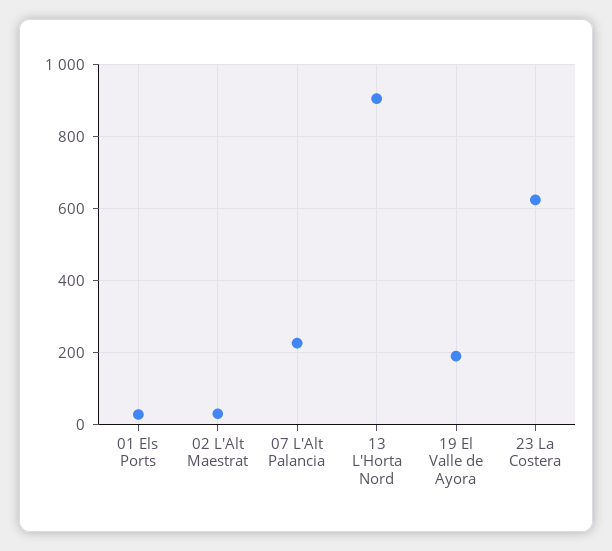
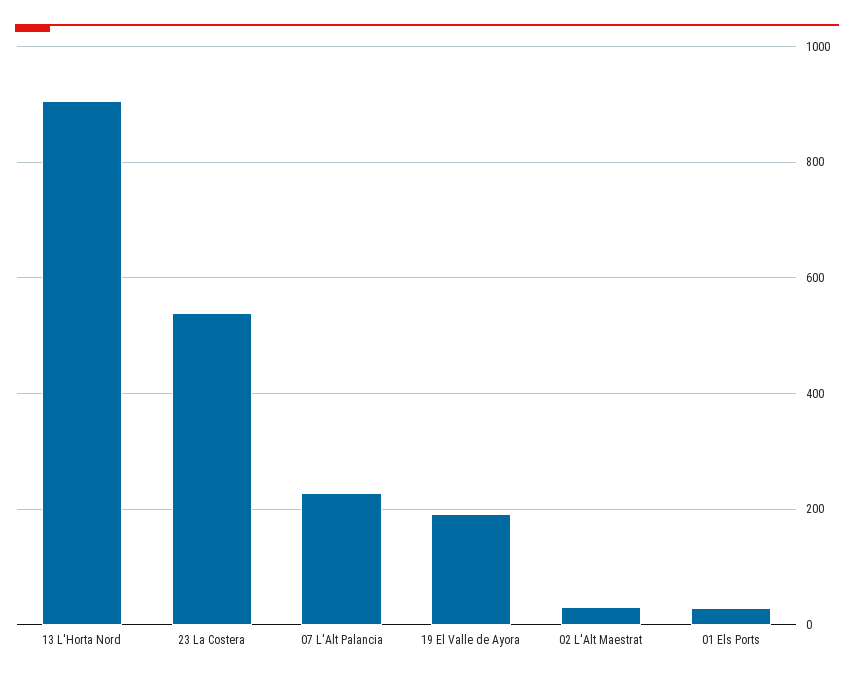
23 La Costera: 620 -> 540

